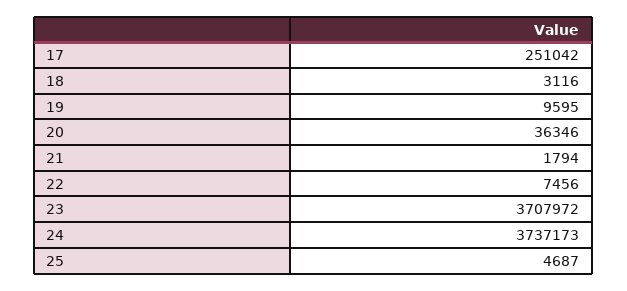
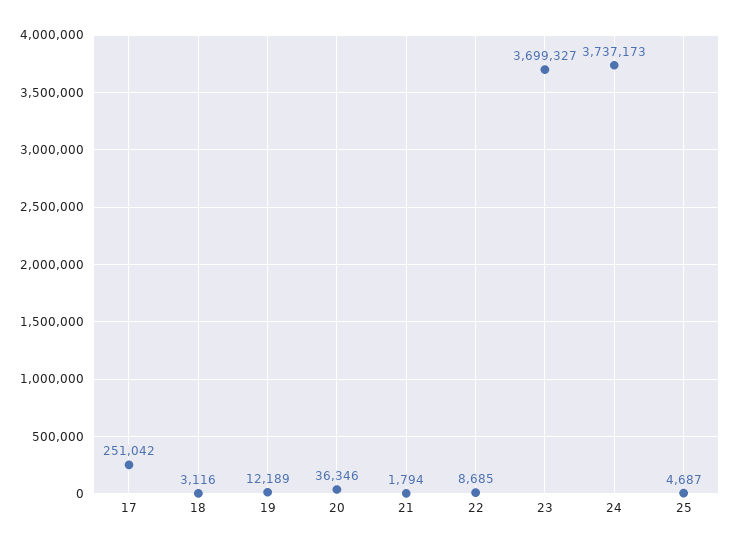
19: 9595 -> 12189
22: 7456 -> 8685
23: 3707972 -> 3699327

